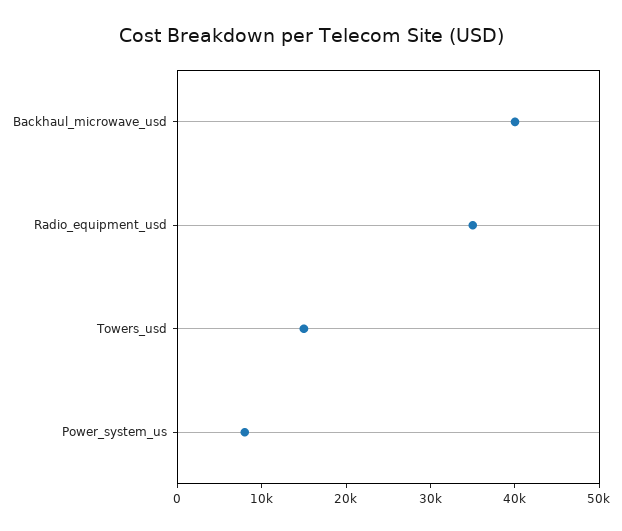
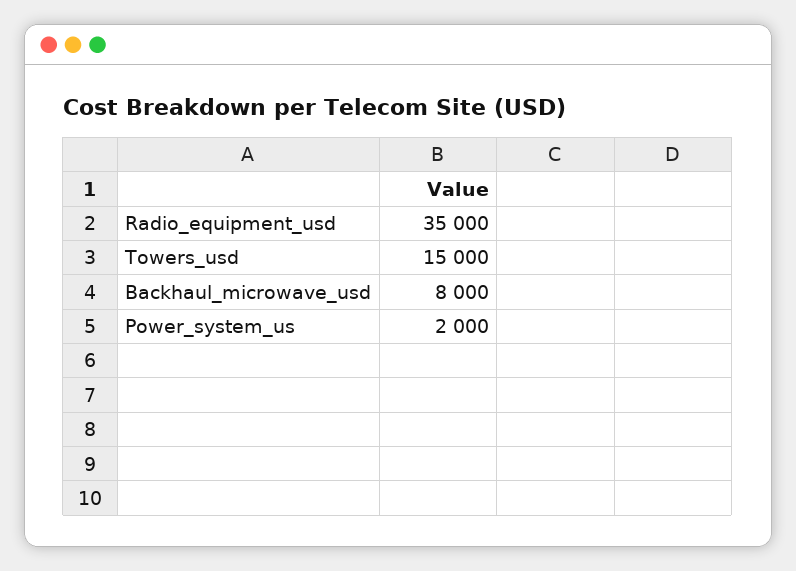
Backhaul_microwave_usd: 40000 -> 8000
Power_system_us: 8000 -> 2000

